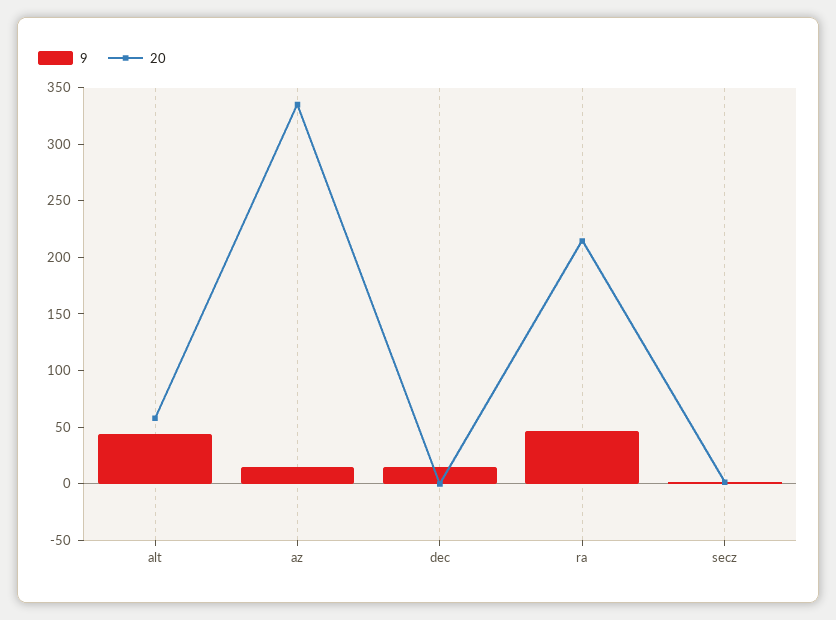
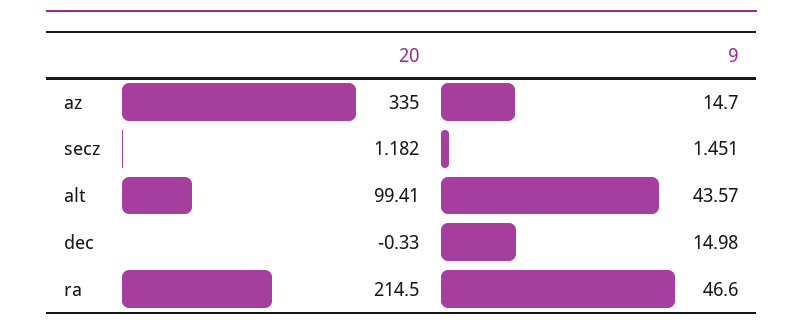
20, alt: 60 -> 99.41

